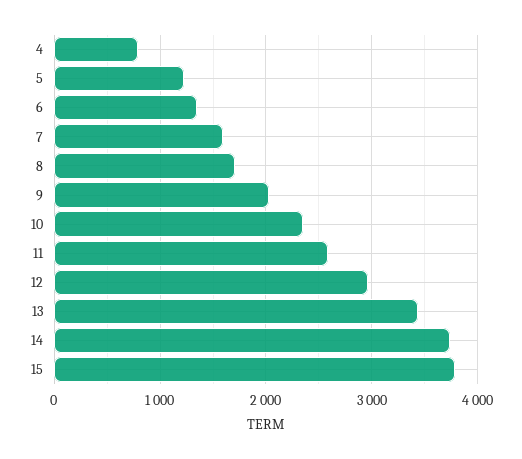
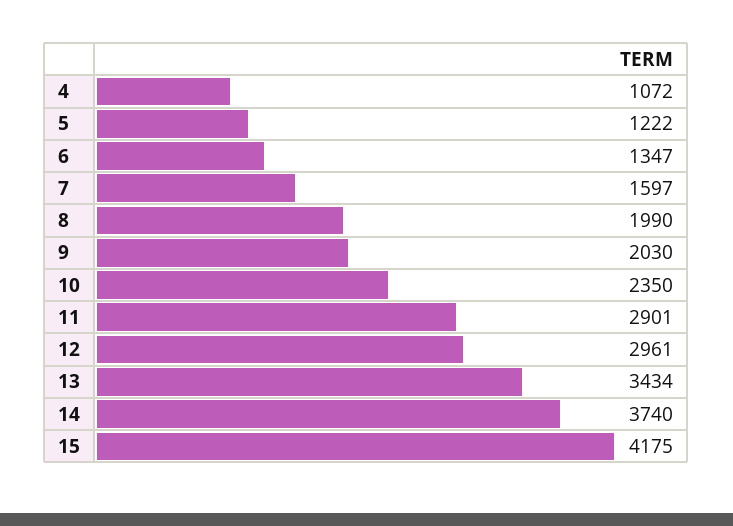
4: 800 -> 1072
8: 1700 -> 1990
11: 2600 -> 2901
15: 3800 -> 4175

